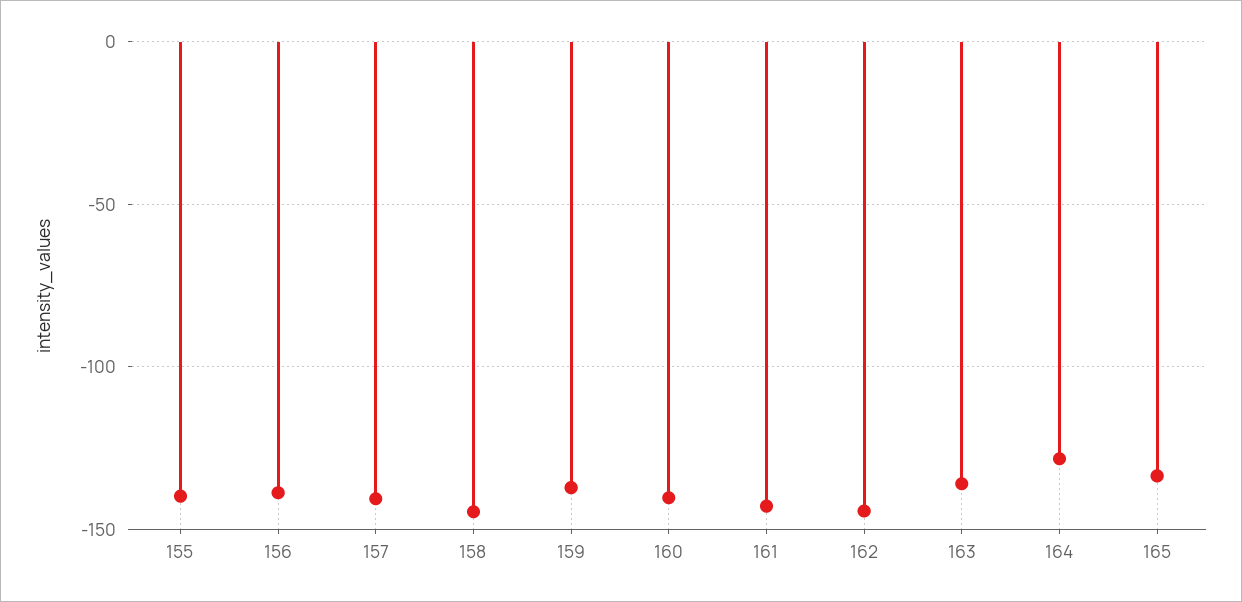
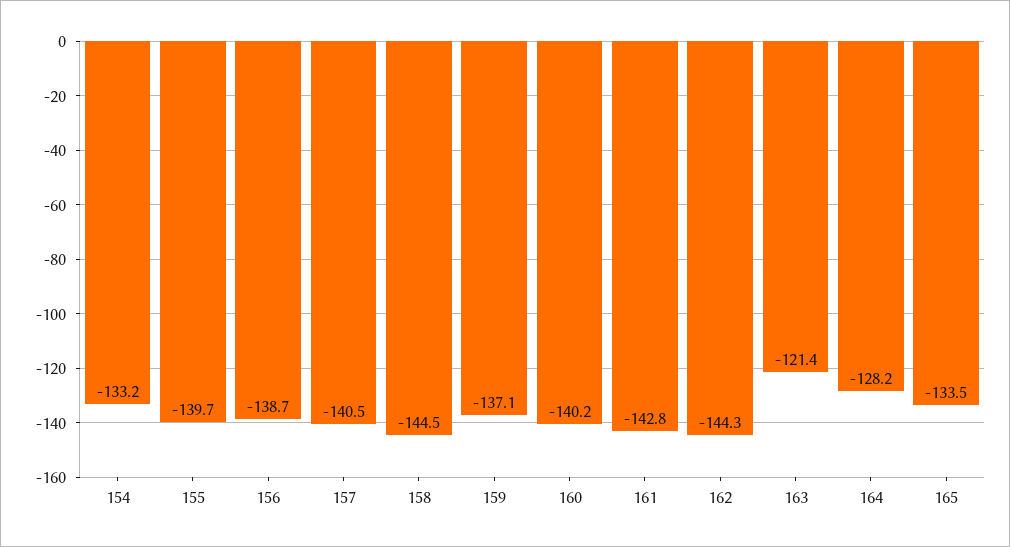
163: -135 -> -121.4
154: none -> -133.2

